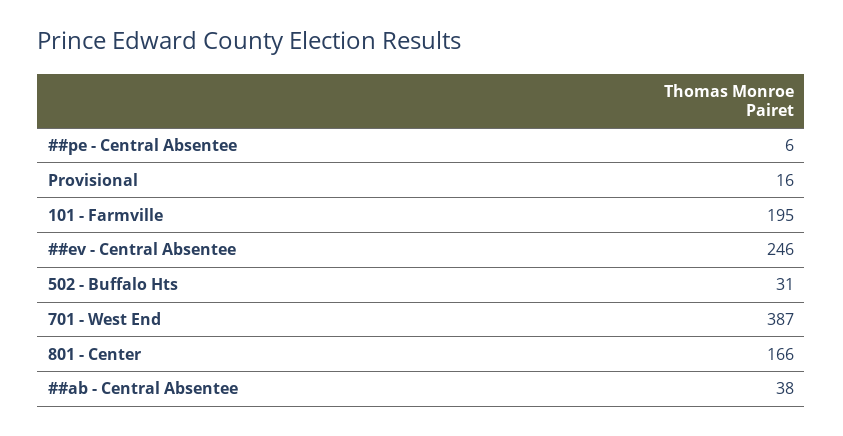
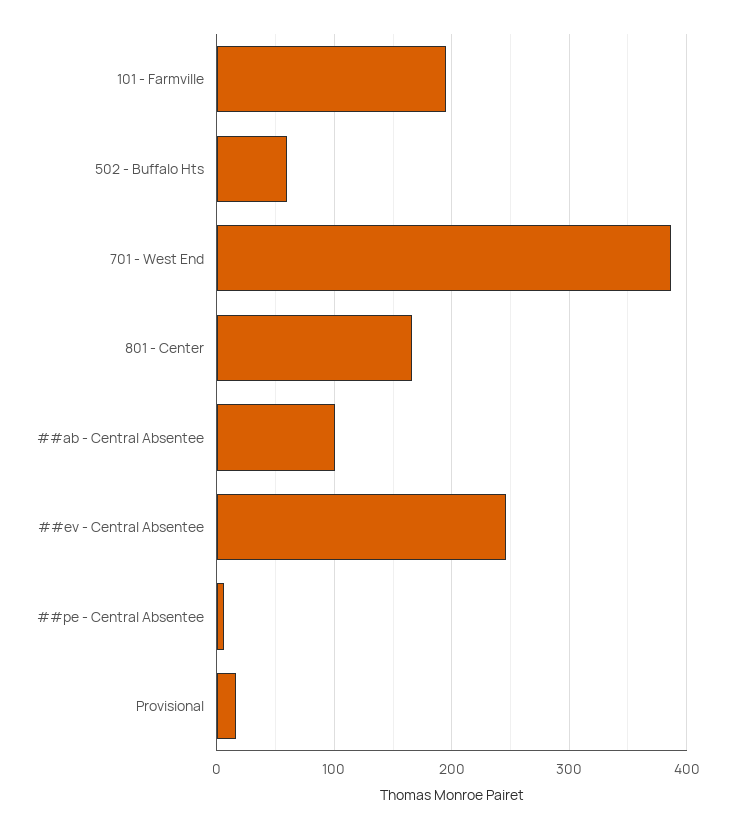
502 - Buffalo Hts: 31 -> 60
##ab - Central Absentee: 38 -> 100

